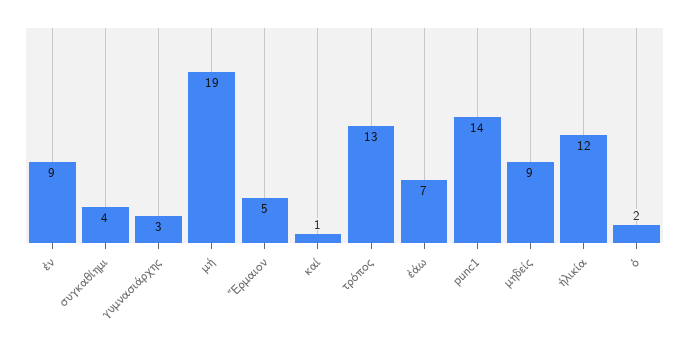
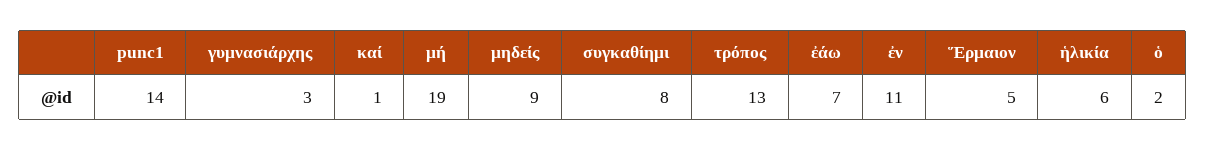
ἐν: 9 -> 11
συγκαθίημι: 4 -> 8
ἡλικία: 12 -> 6

